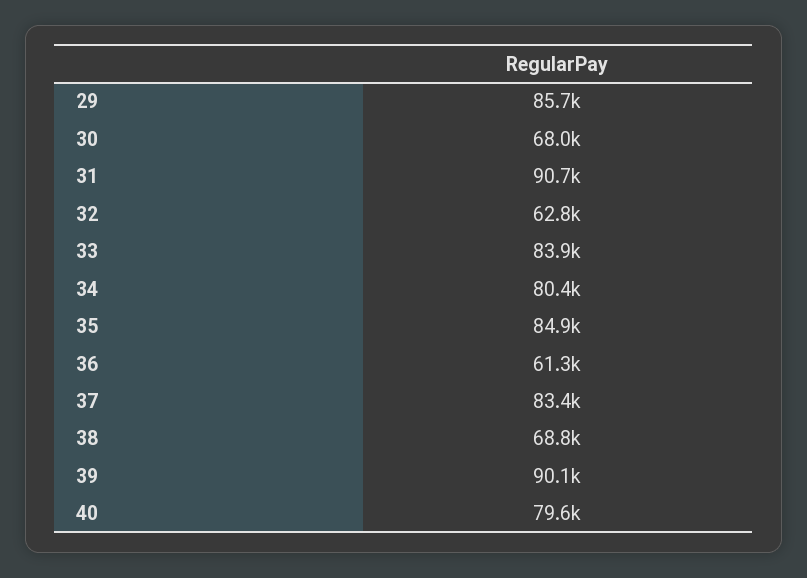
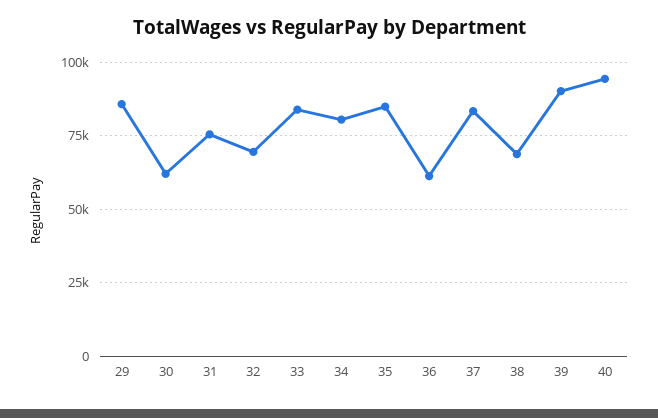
30: 68000 -> 62500
31: 90700 -> 75000
32: 62800 -> 70000
40: 79600 -> 95000

